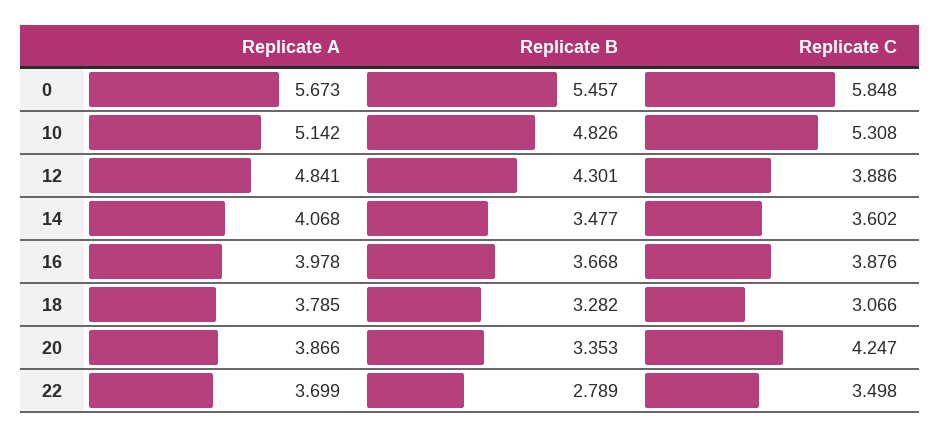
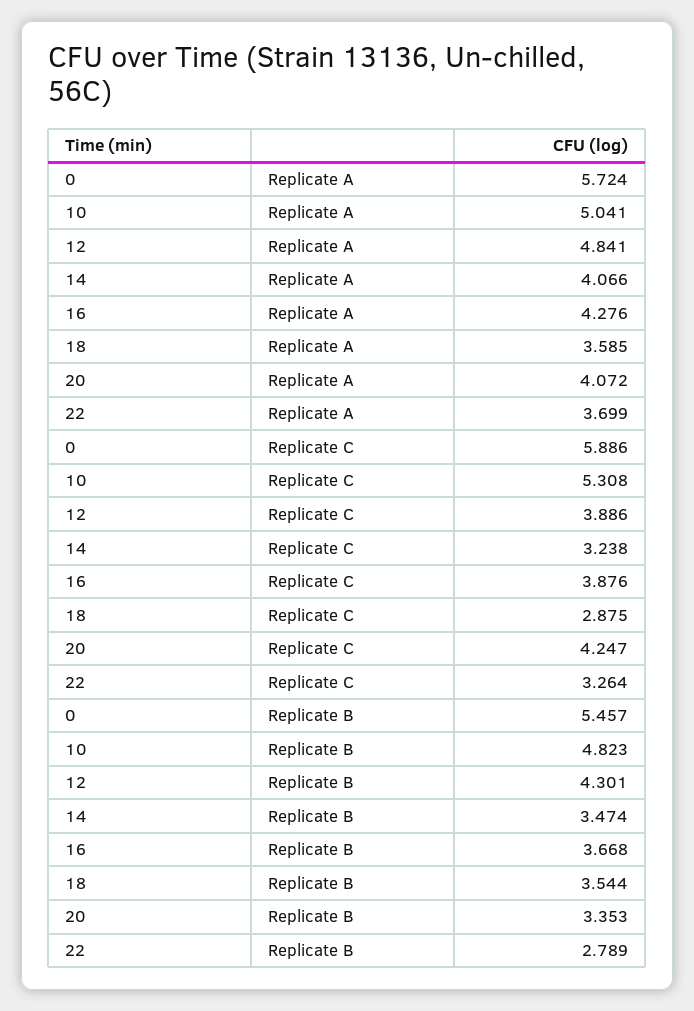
Replicate A, 0: 5.673 -> 5.724
Replicate C, 0: 5.848 -> 5.886
Replicate A, 10: 5.142 -> 5.041
Replicate B, 10: 4.826 -> 4.823
Replicate A, 14: 4.068 -> 4.066
Replicate B, 14: 3.477 -> 3.474
Replicate C, 14: 3.602 -> 3.238
Replicate A, 16: 3.978 -> 4.276
Replicate A, 18: 3.785 -> 3.585
Replicate B, 18: 3.282 -> 3.544
Replicate C, 18: 3.066 -> 2.875
Replicate A, 20: 3.866 -> 4.072
Replicate C, 22: 3.498 -> 3.264

